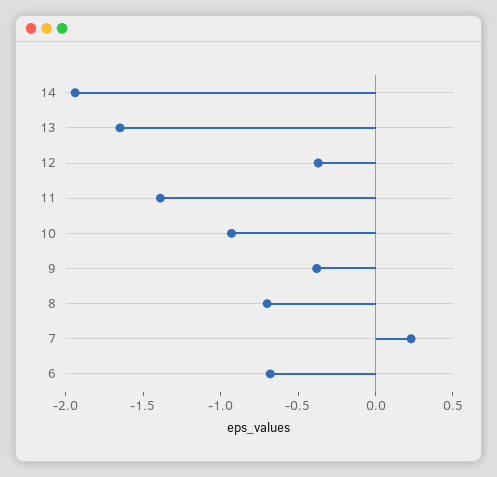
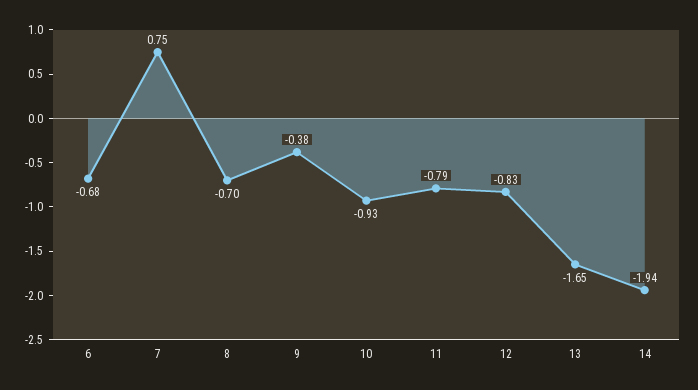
12: -0.4 -> -0.83
11: -1.4 -> -0.79
7: 0.2 -> 0.75

